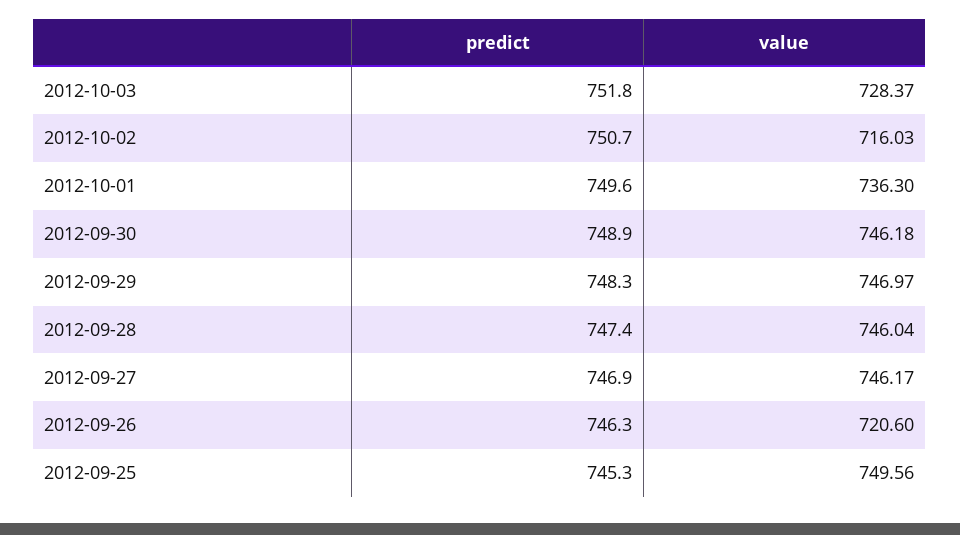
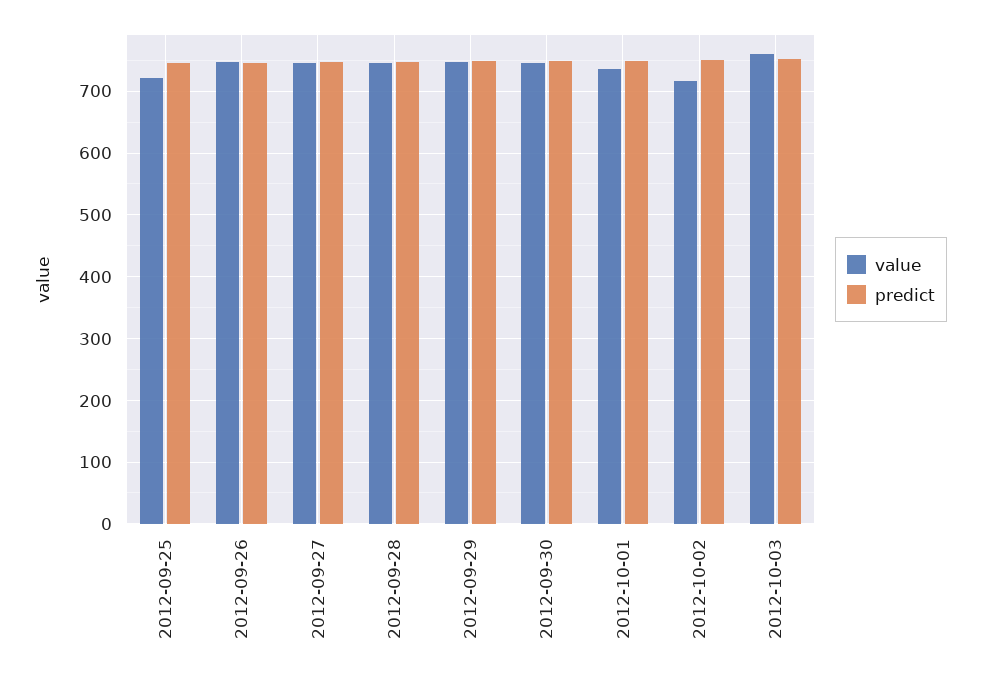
value, 2012-10-03: 728.37 -> 760
value, 2012-09-26: 720.6 -> 750
value, 2012-09-25: 749.56 -> 720

